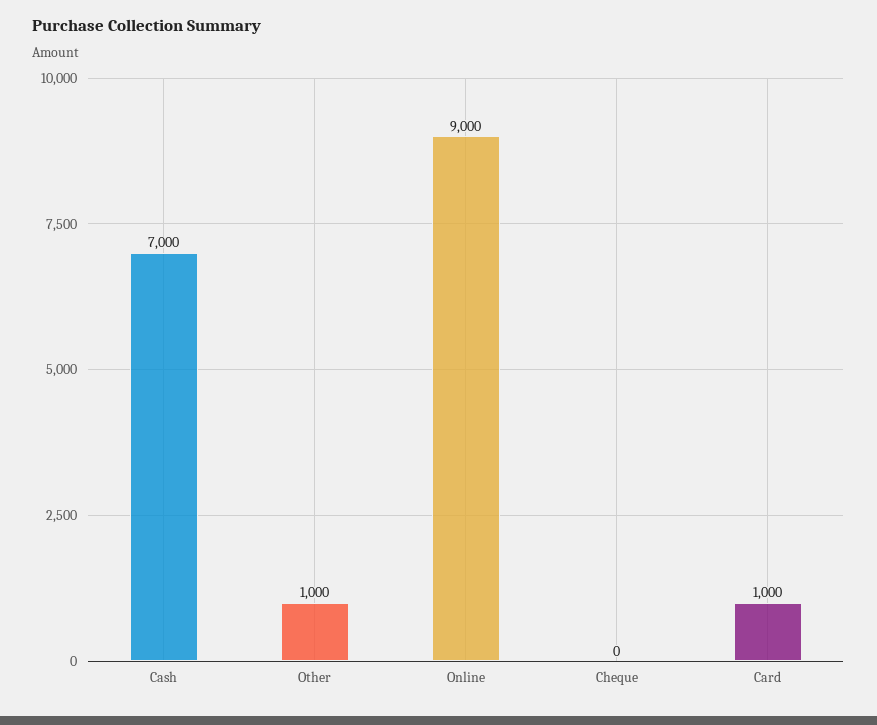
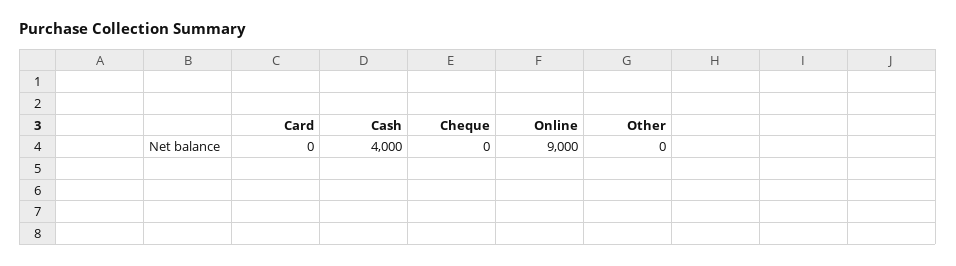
Cash: 7000 -> 4000
Other: 1000 -> 0
Card: 1000 -> 0

